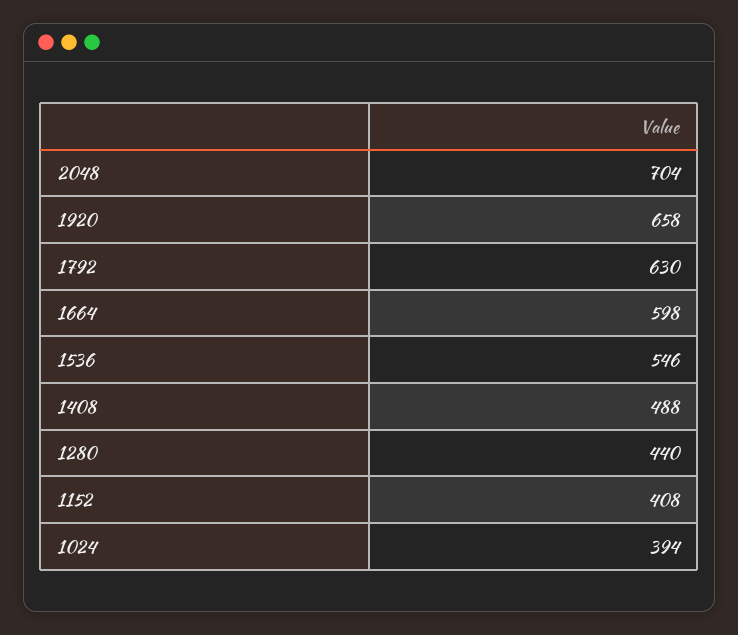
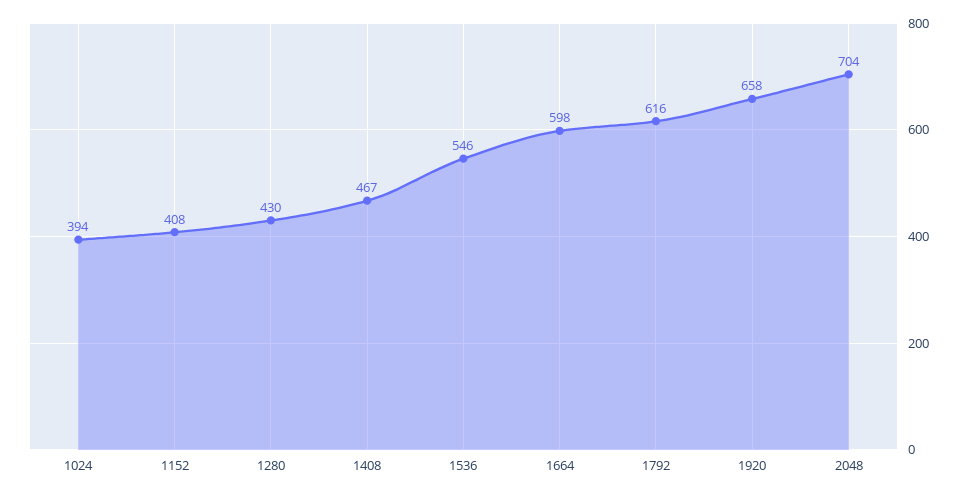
1792: 630 -> 616
1408: 488 -> 467
1280: 440 -> 430

